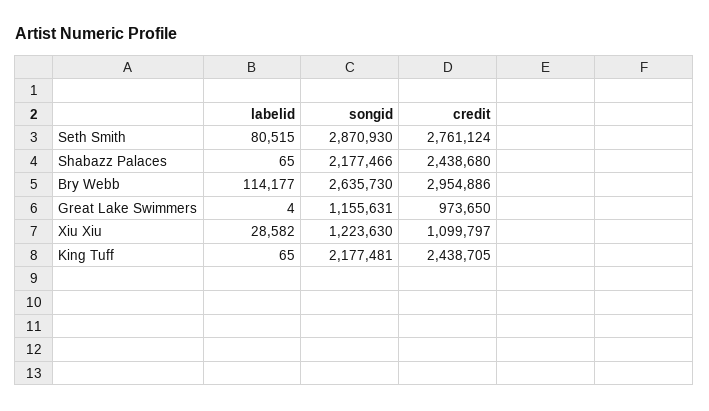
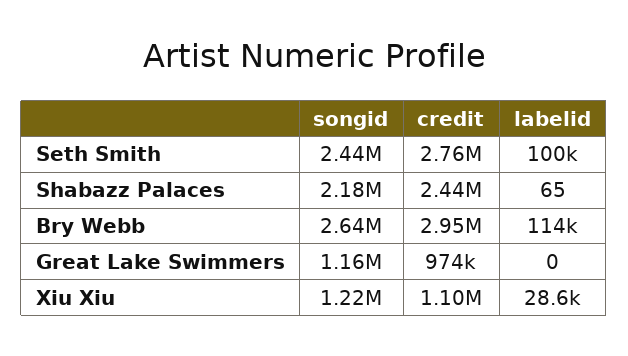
labelid, Seth Smith: 80515 -> 100000
songid, Seth Smith: 2870930 -> 2440000
labelid, Great Lake Swimmers: 4 -> 0
labelid, King Tuff: 65 -> none
songid, King Tuff: 2177481 -> none
credit, King Tuff: 2438705 -> none

